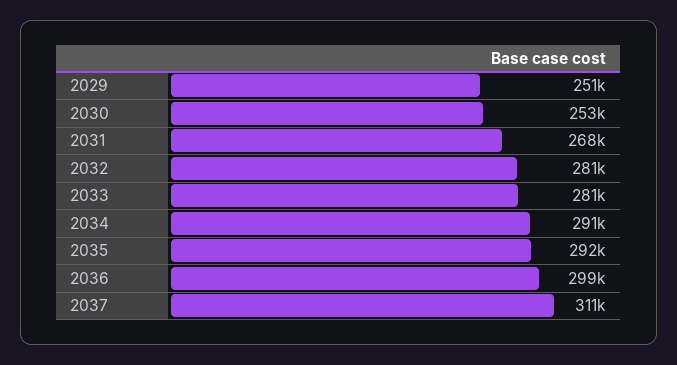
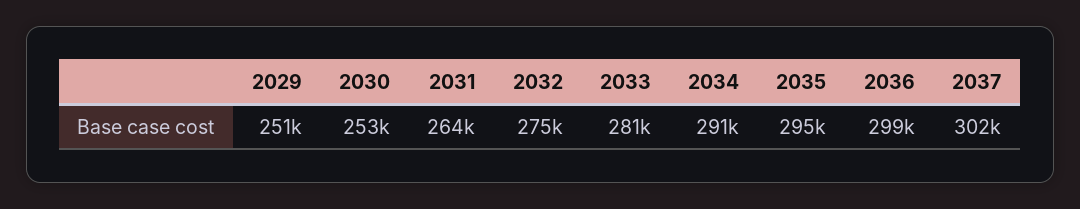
2031: 268000 -> 264000
2032: 281000 -> 275000
2035: 292000 -> 295000
2037: 311000 -> 302000

